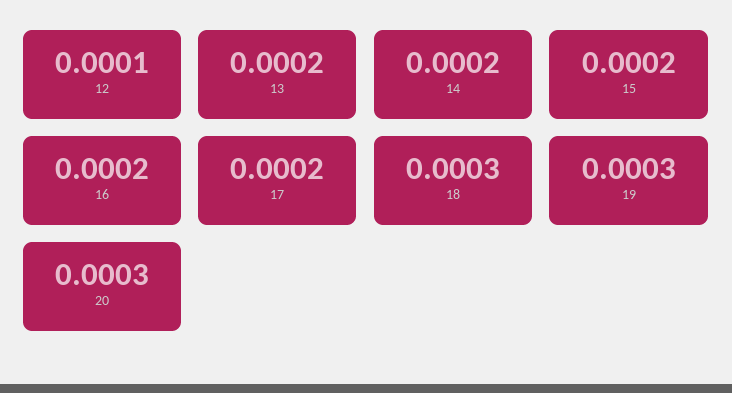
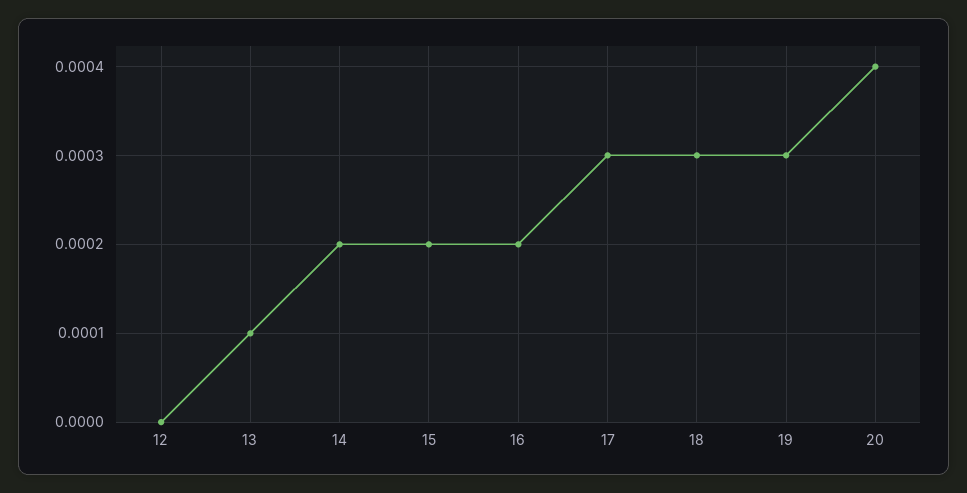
12: 0.0001 -> 0
13: 0.0002 -> 0.0001
17: 0.0002 -> 0.0003
20: 0.0003 -> 0.0004

